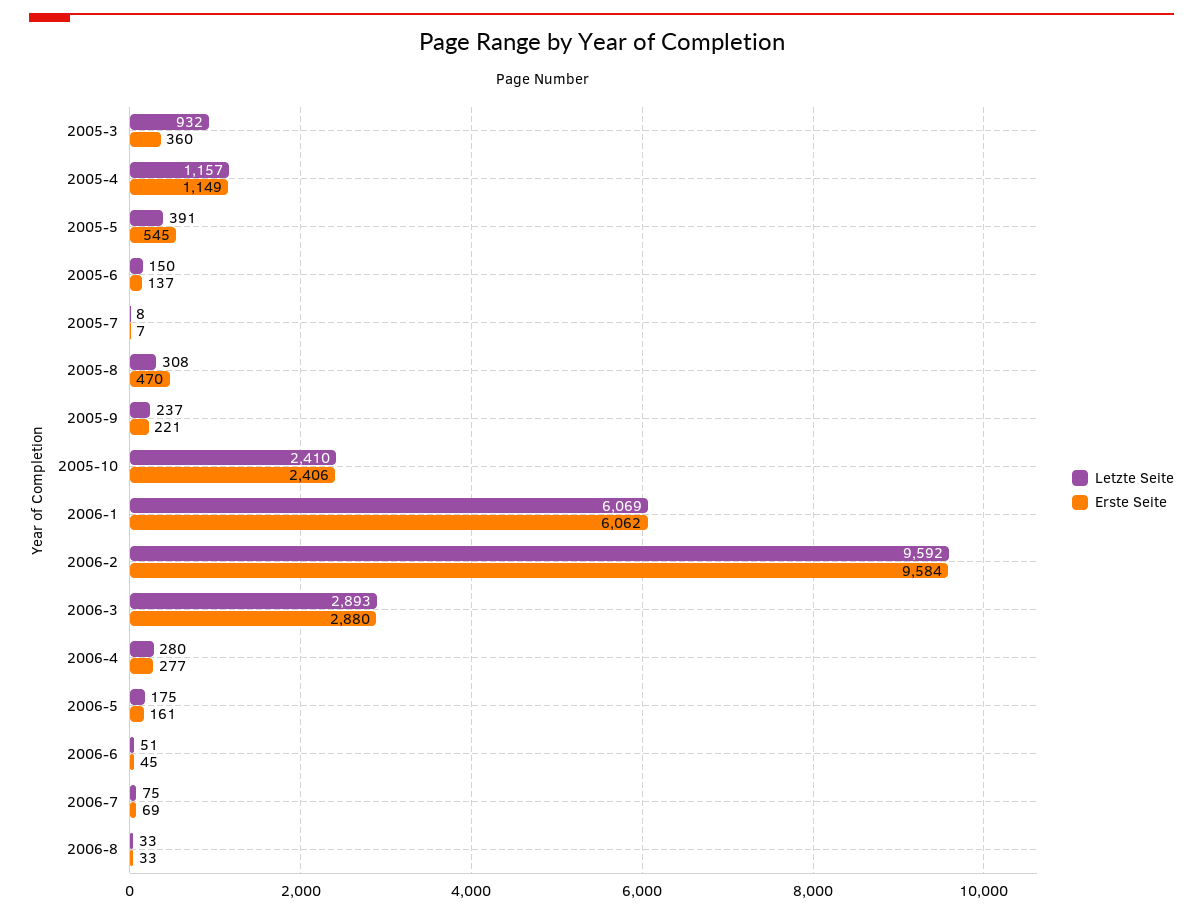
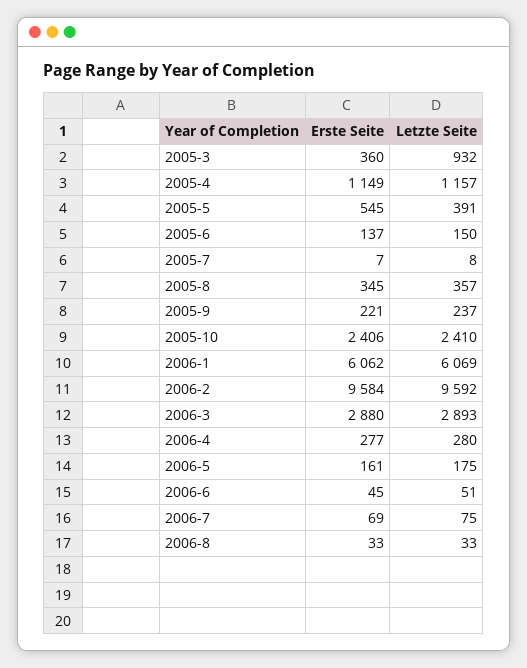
Letzte Seite, 2005-8: 308 -> 357
Erste Seite, 2005-8: 470 -> 345

